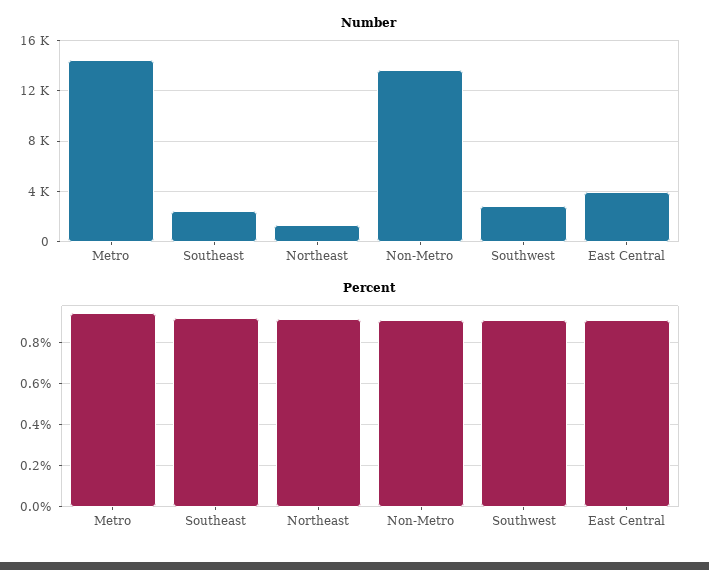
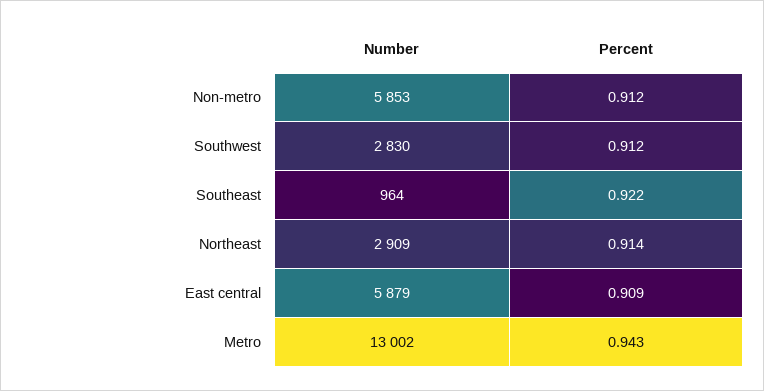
Number, Metro: 14500 -> 13002
Number, Southeast: 2500 -> 964
Number, Northeast: 1500 -> 2909
Number, Non-Metro: 13500 -> 5853
Number, East Central: 4000 -> 5879

